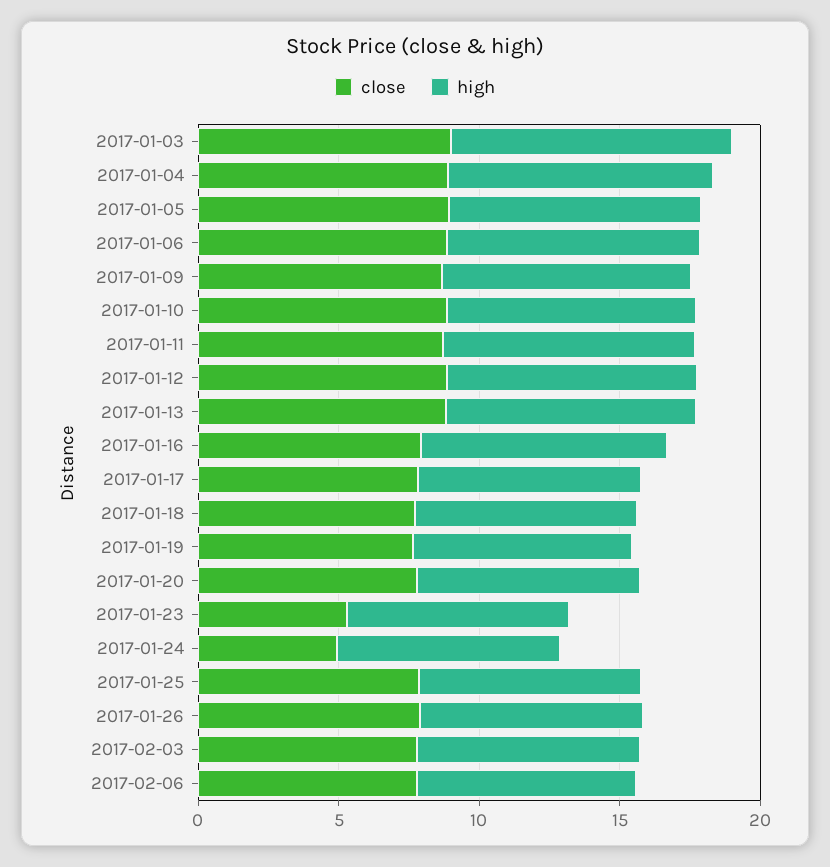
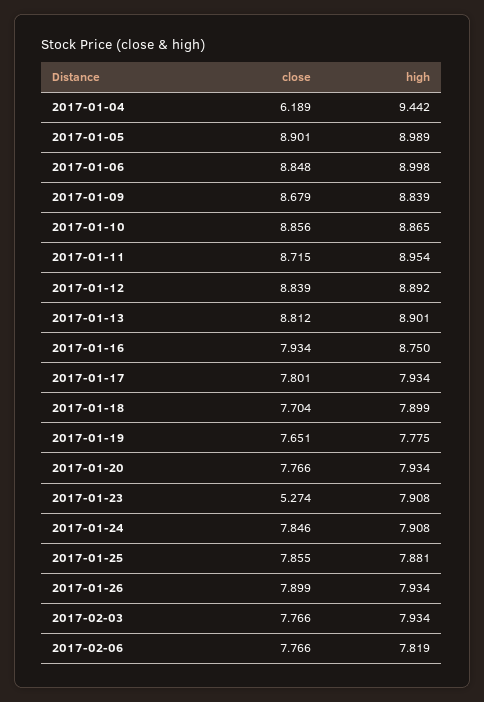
close, 2017-01-03: 9 -> none
high, 2017-01-03: 10 -> none
close, 2017-01-04: 9 -> 6.189
close, 2017-01-24: 5 -> 7.846

